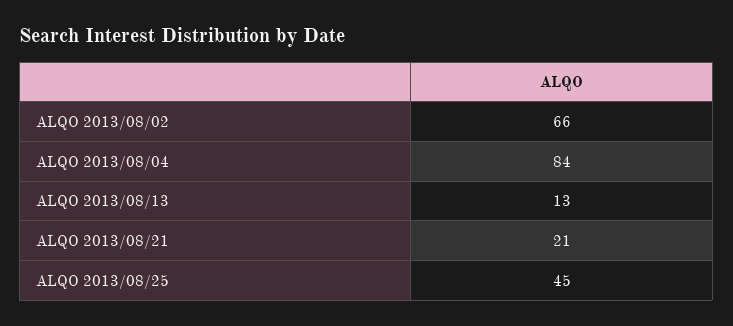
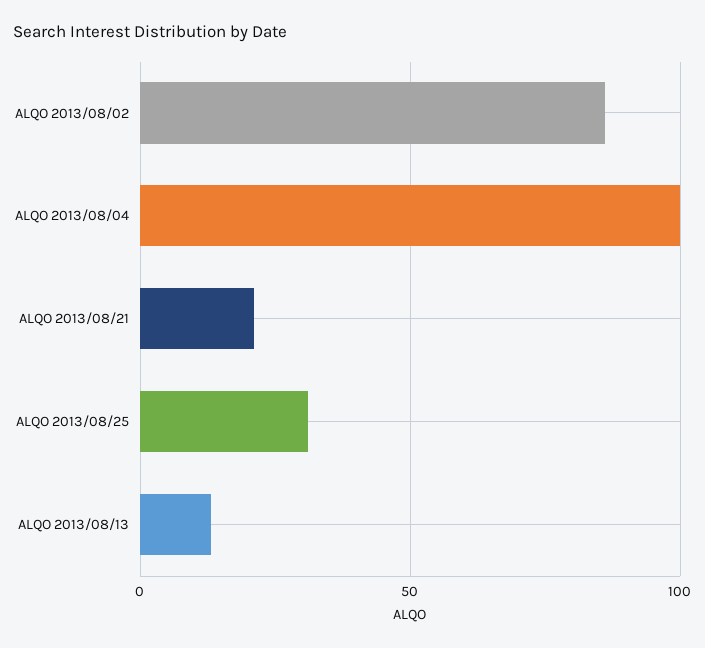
ALQO 2013/08/02: 66 -> 85
ALQO 2013/08/04: 84 -> 100
ALQO 2013/08/25: 45 -> 30

